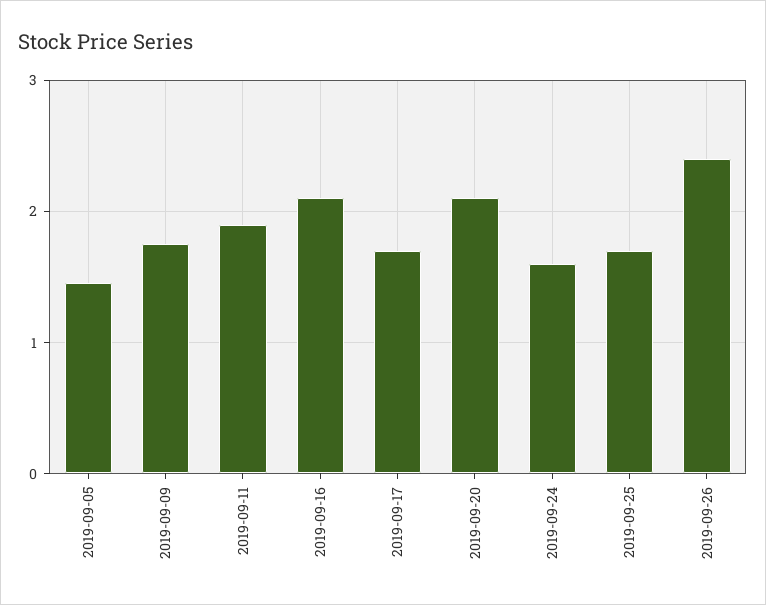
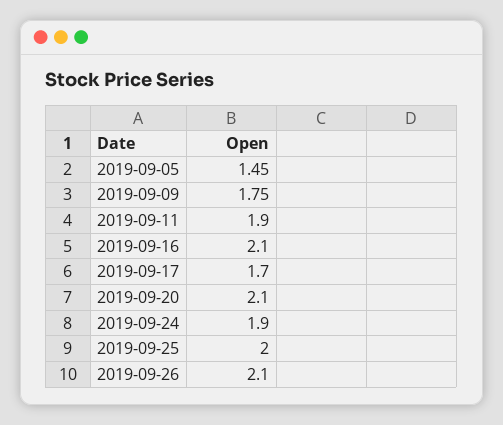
2019-09-24: 1.6 -> 1.9
2019-09-25: 1.7 -> 2
2019-09-26: 2.4 -> 2.1

